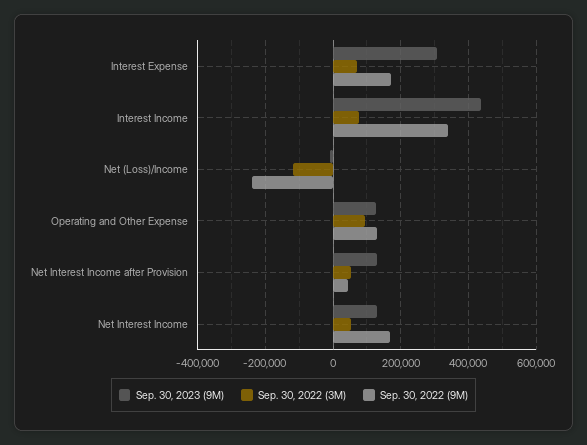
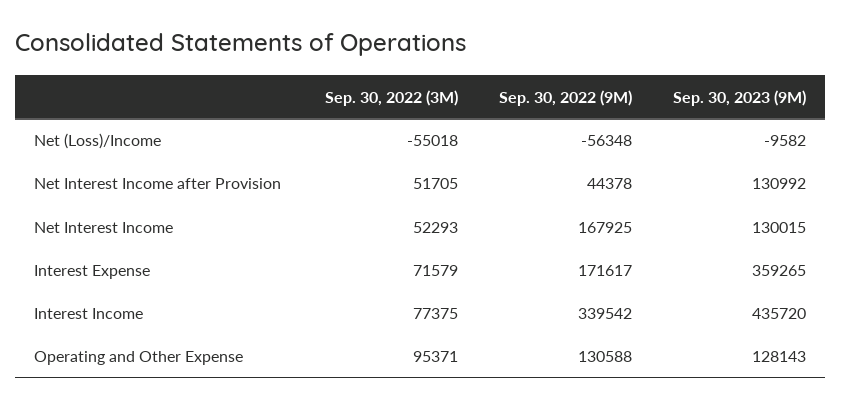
Sep. 30, 2023 (9M), Interest Expense: 300000 -> 359265
Sep. 30, 2022 (3M), Net (Loss)/Income: -120000 -> -55018
Sep. 30, 2022 (9M), Net (Loss)/Income: -240000 -> -56348

